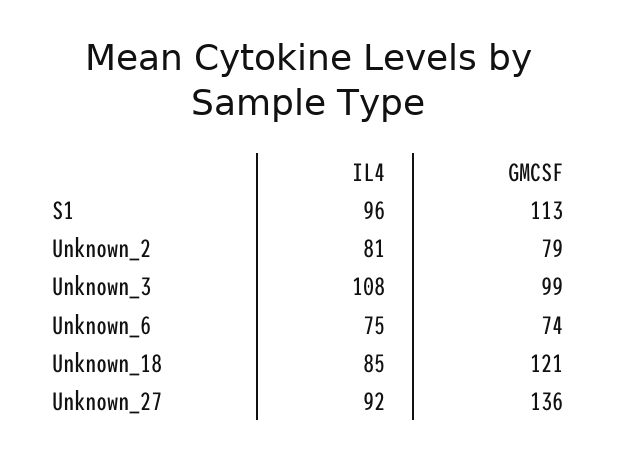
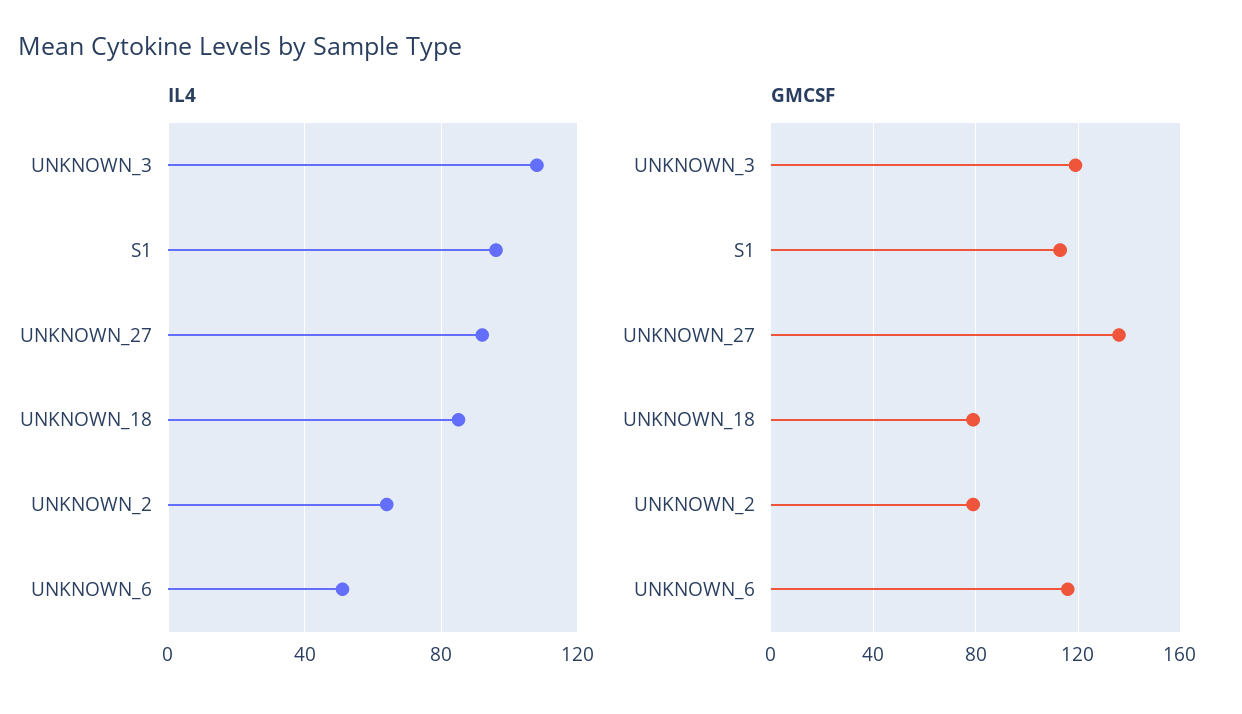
IL4, Unknown_2: 81 -> 65
GMCSF, Unknown_3: 99 -> 120
IL4, Unknown_6: 75 -> 50
GMCSF, Unknown_6: 74 -> 115
GMCSF, Unknown_18: 121 -> 80

